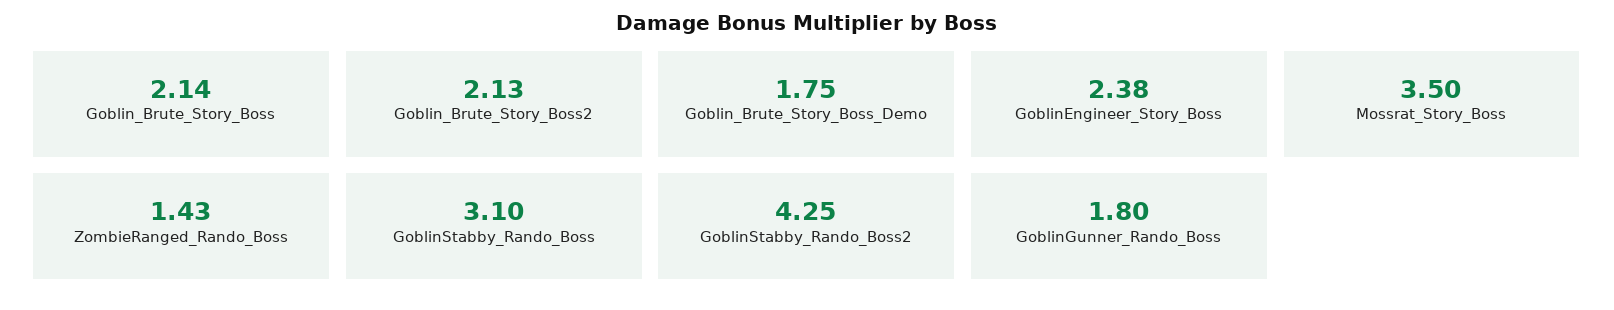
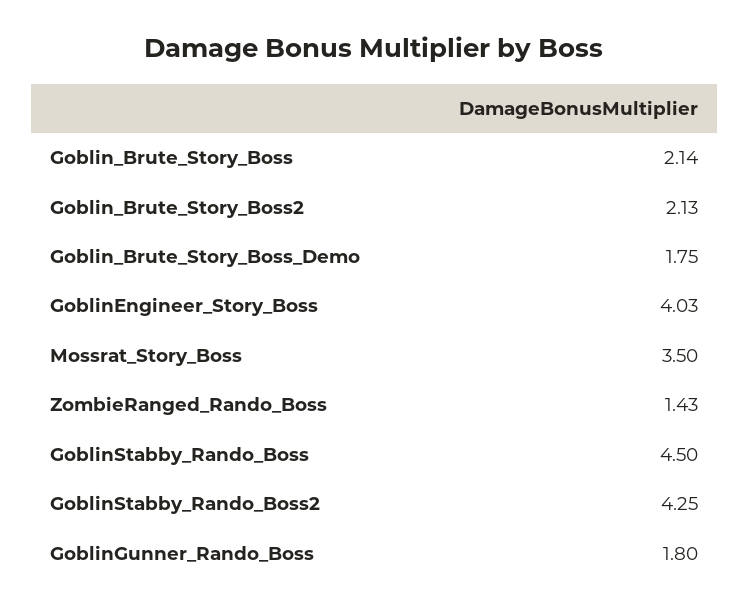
GoblinEngineer_Story_Boss: 2.38 -> 4.03
GoblinStabby_Rando_Boss: 3.1 -> 4.5

